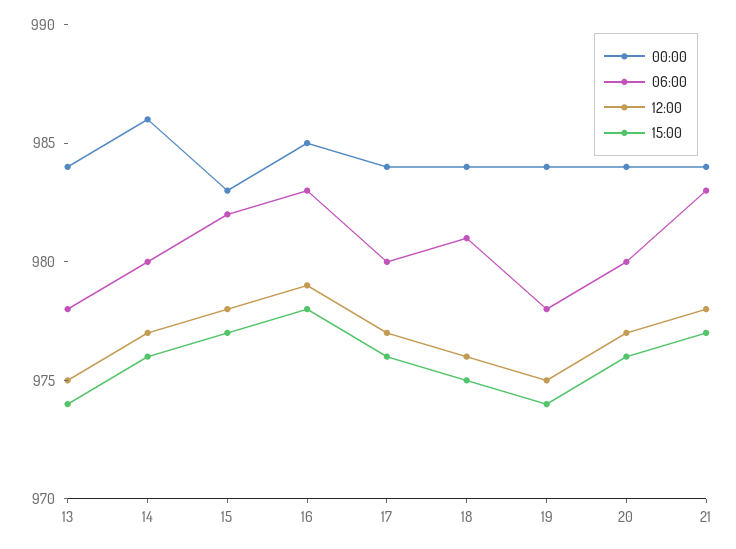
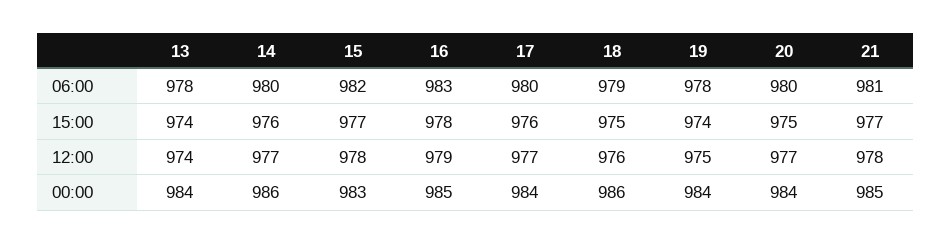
12:00, 13: 975 -> 974
00:00, 18: 984 -> 986
06:00, 18: 981 -> 979
15:00, 20: 976 -> 975
00:00, 21: 984 -> 985
06:00, 21: 983 -> 981

